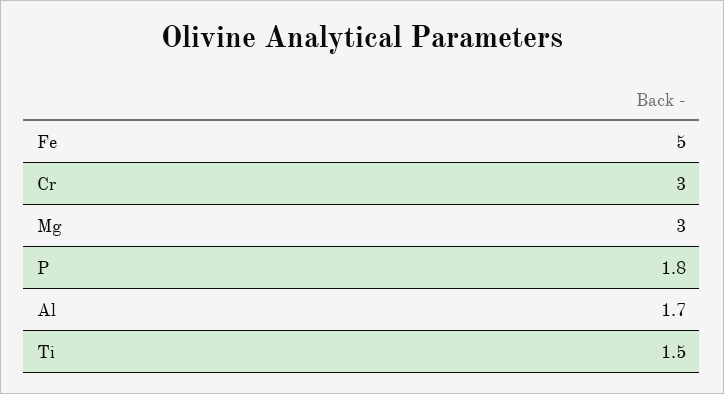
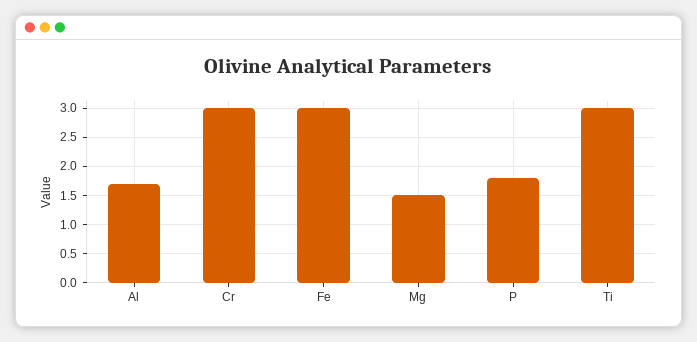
Fe: 5 -> 3
Mg: 3 -> 1.5
Ti: 1.5 -> 3

